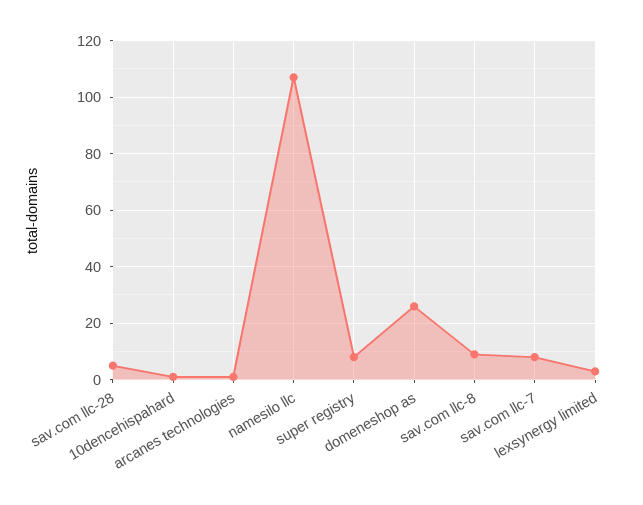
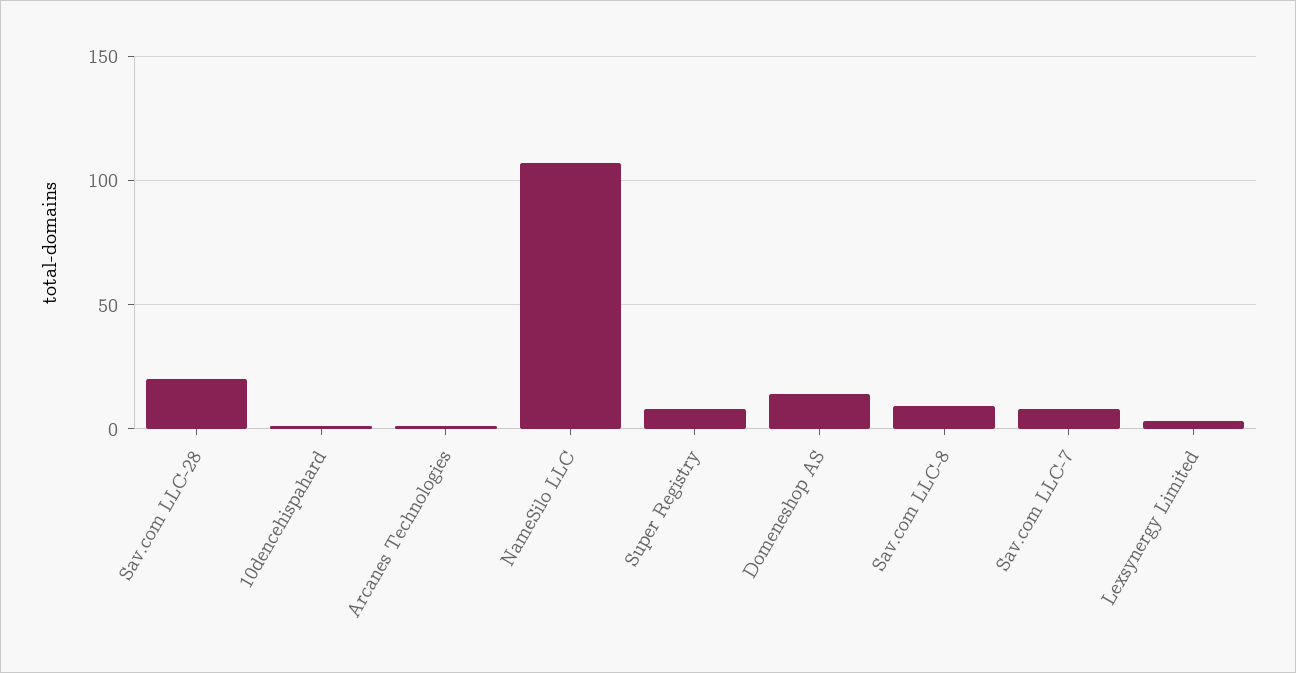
sav.com llc-28: 5 -> 20
domeneshop as: 25 -> 15

